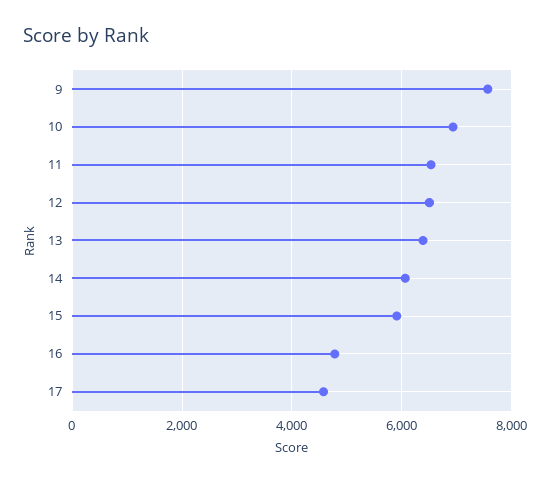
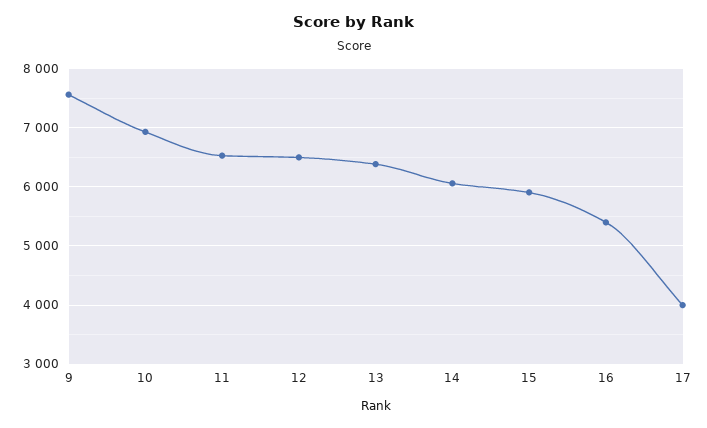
16: 4800 -> 5400
17: 4600 -> 4000

